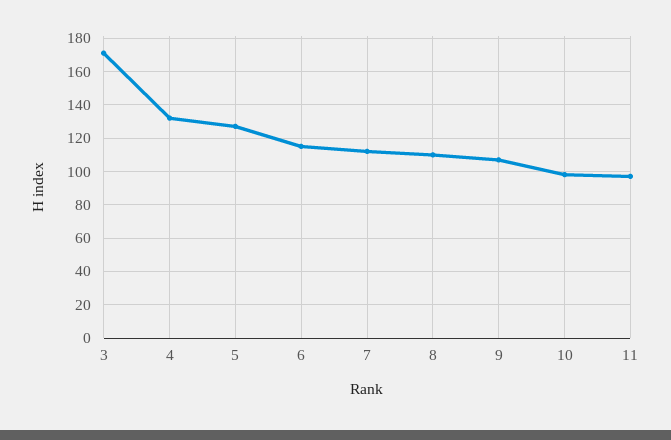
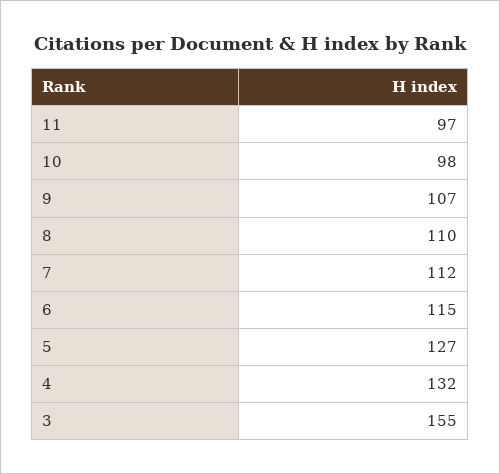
3: 170 -> 155

